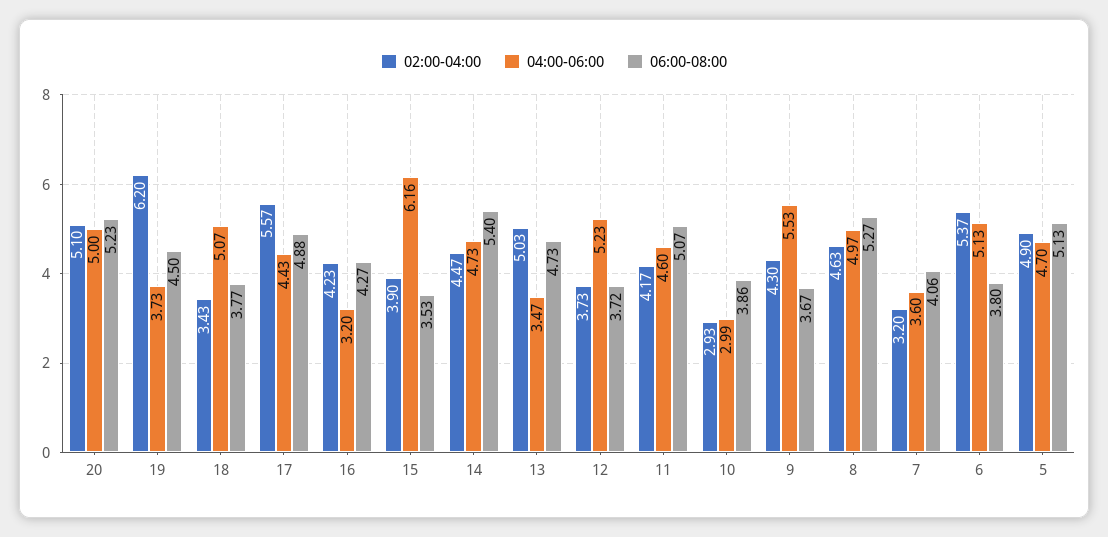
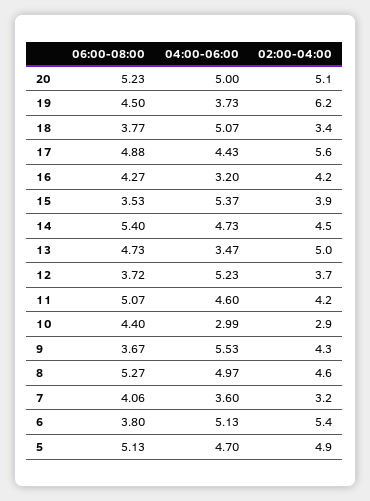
04:00-06:00, 15: 6.16 -> 5.37
06:00-08:00, 10: 3.86 -> 4.4

